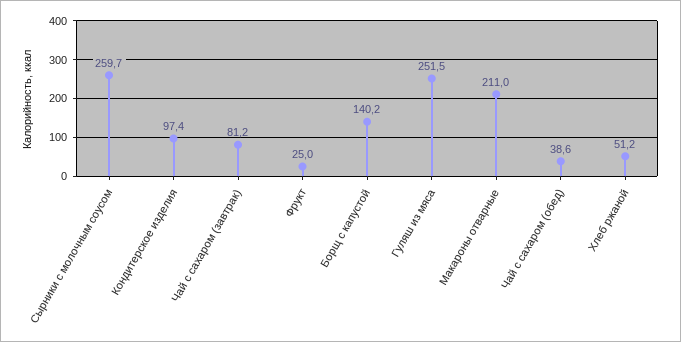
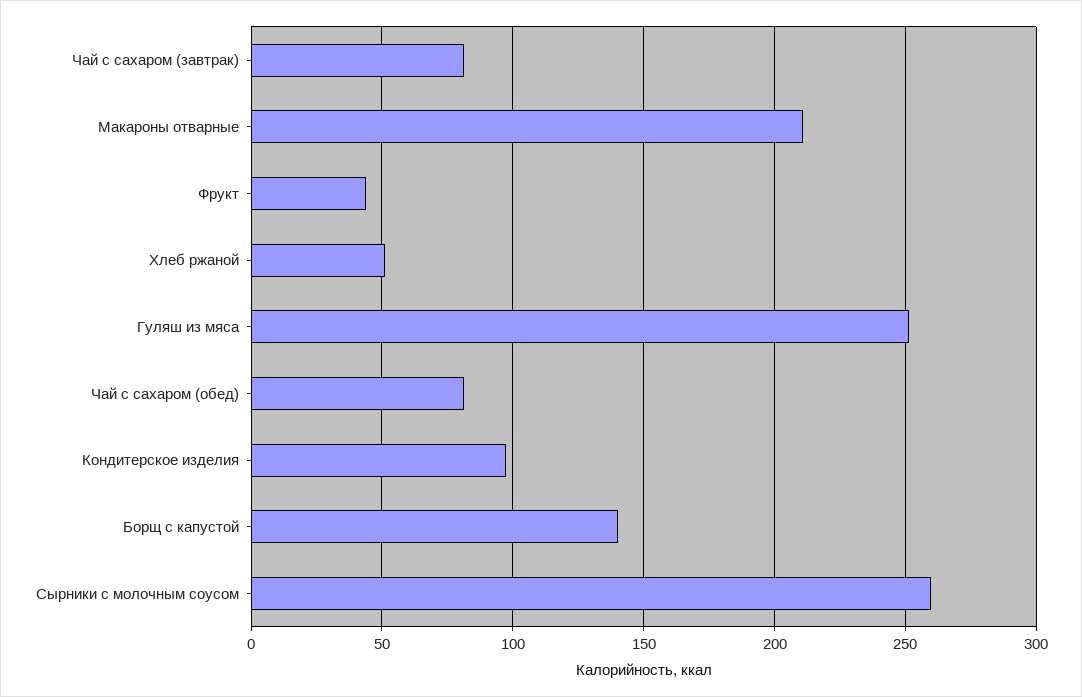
Фрукт: 25 -> 45
Чай с сахаром (обед): 38.6 -> 80

